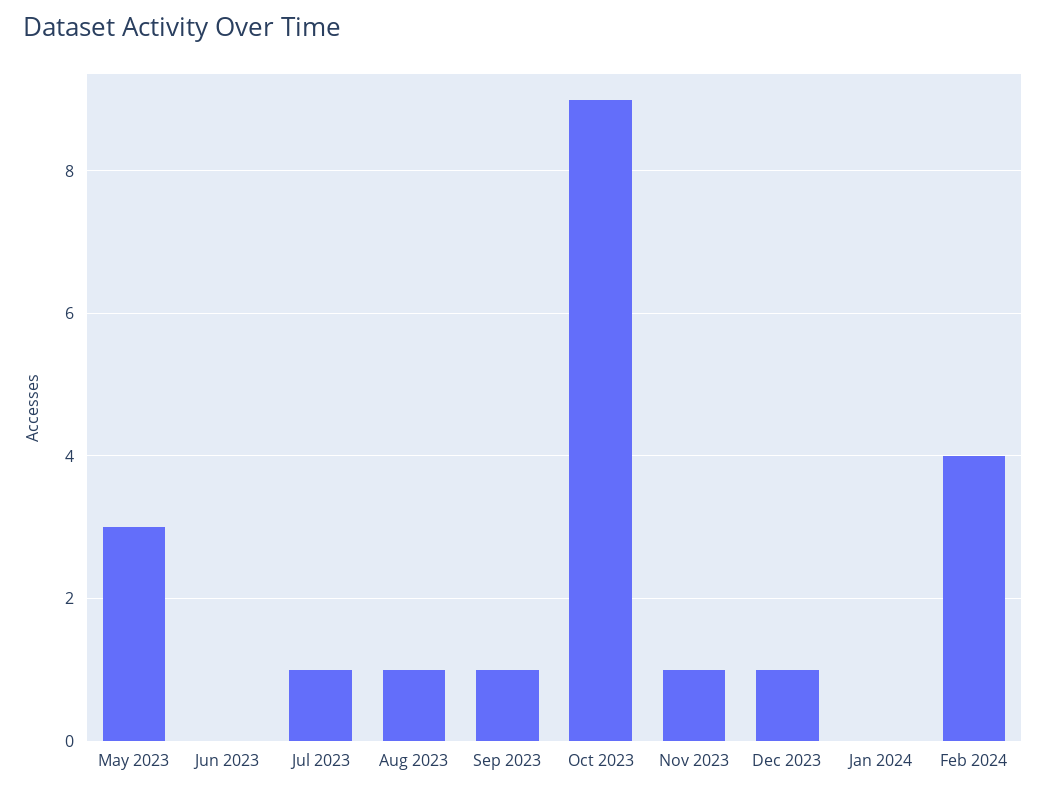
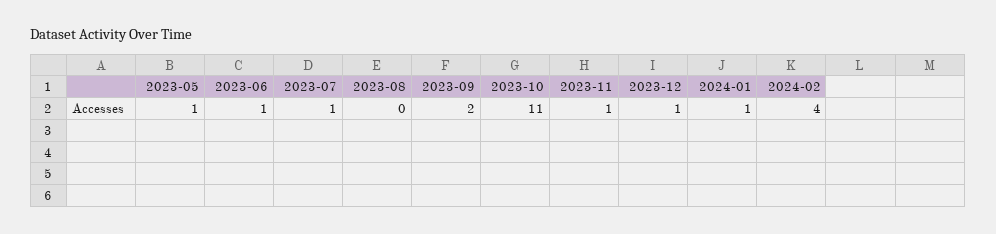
May 2023: 3 -> 1
Jun 2023: 0 -> 1
Aug 2023: 1 -> 0
Sep 2023: 1 -> 2
Oct 2023: 9 -> 11
Jan 2024: 0 -> 1

